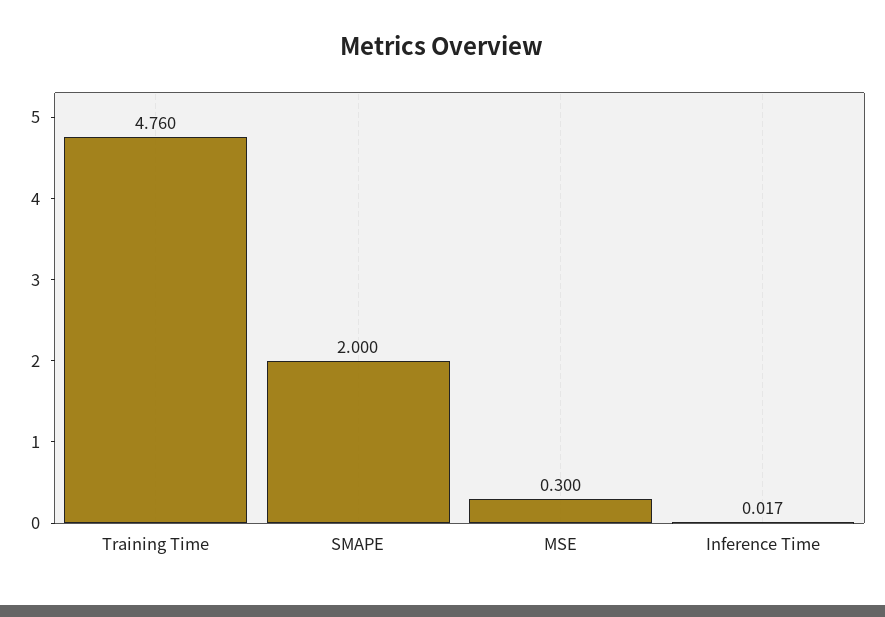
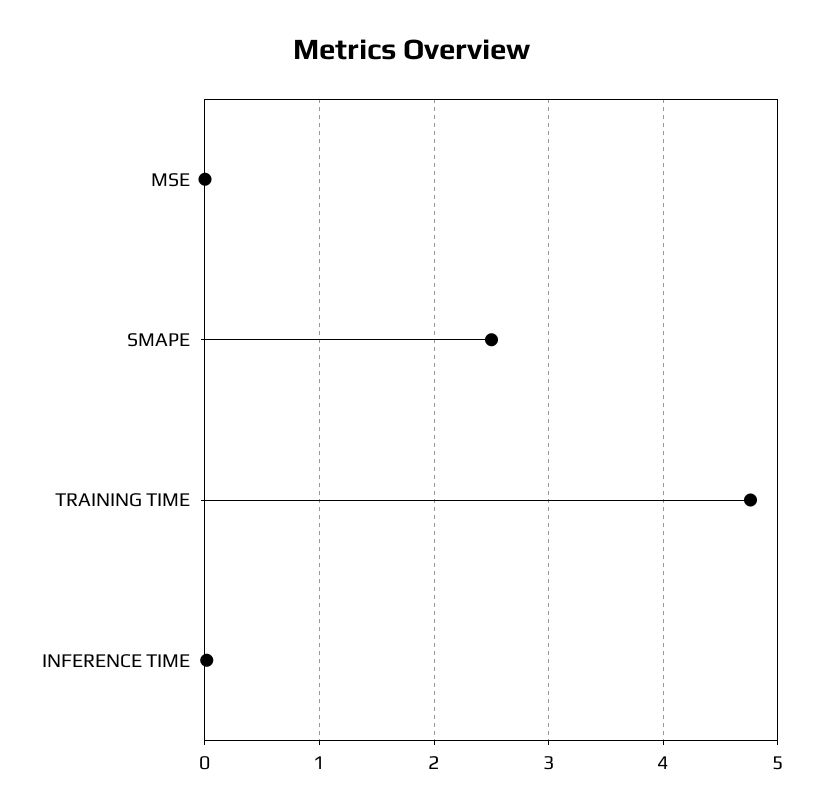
SMAPE: 2 -> 2.5
MSE: 0.3 -> 0

